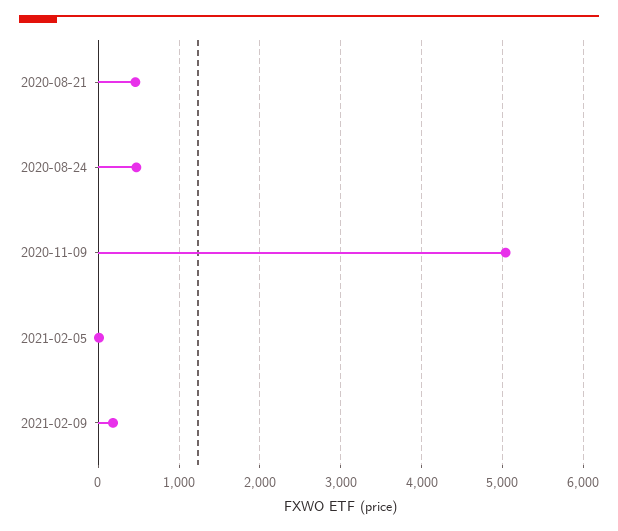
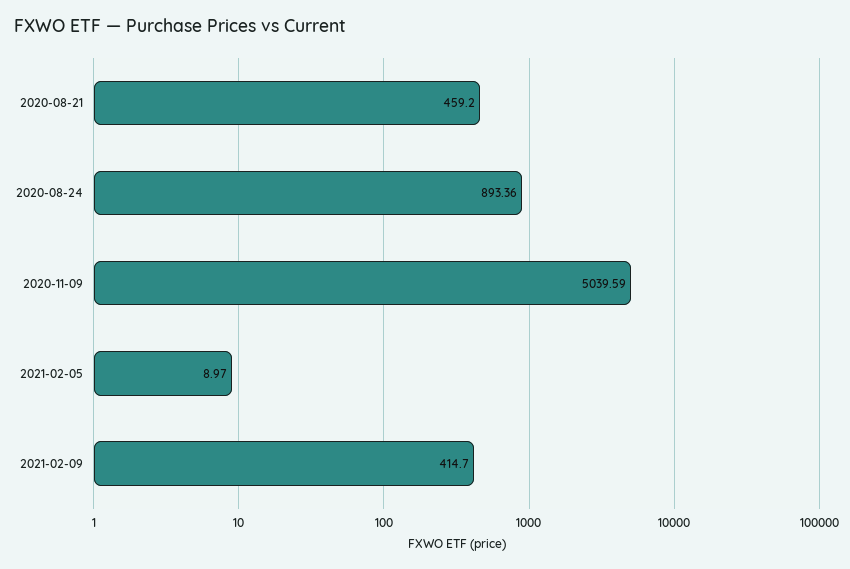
2020-08-24: 500 -> 893.36
2021-02-09: 200 -> 414.7

